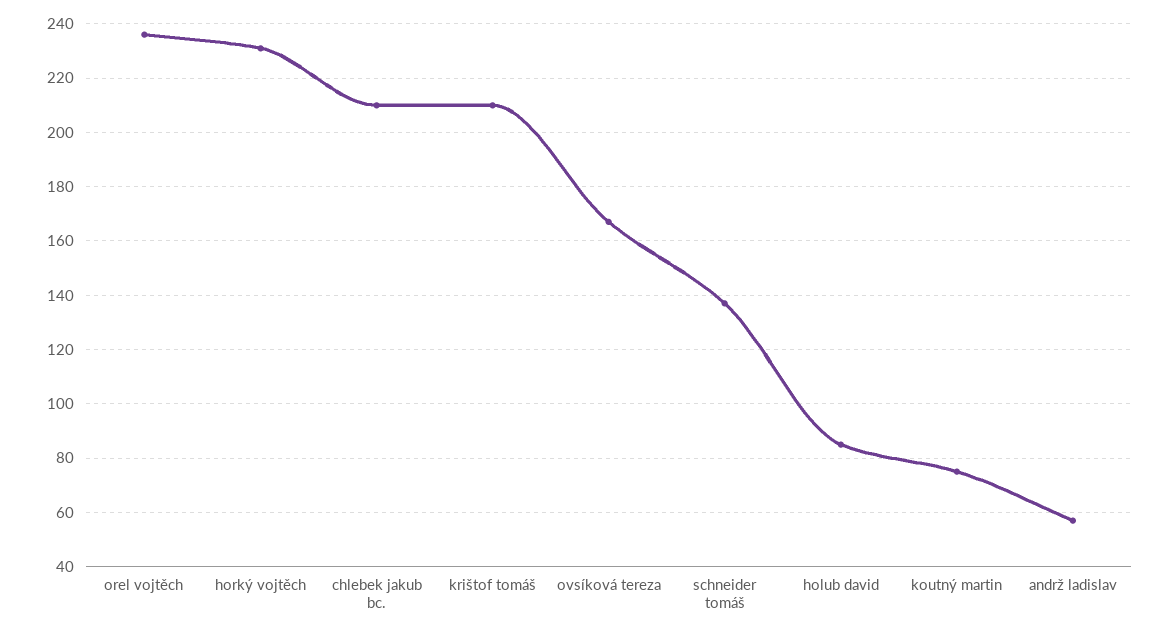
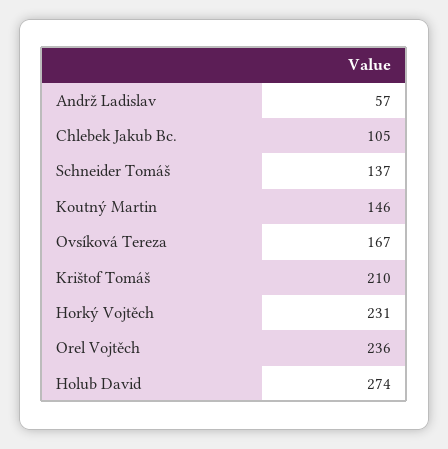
chlebek jakub bc.: 210 -> 105
holub david: 85 -> 274
koutný martin: 75 -> 146

